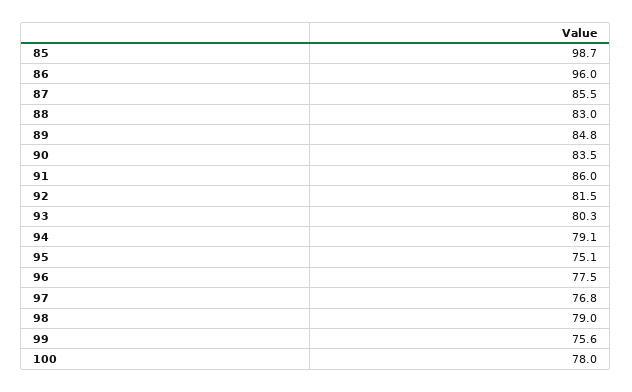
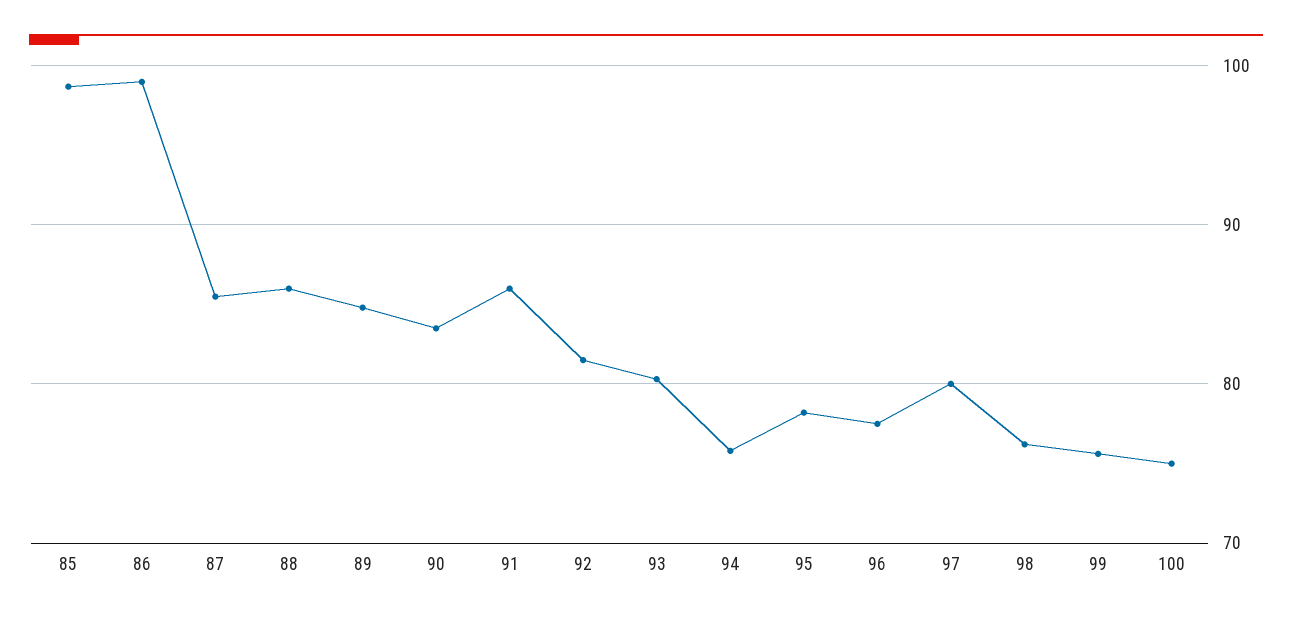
86: 96 -> 99
88: 83 -> 86
94: 79.1 -> 76
95: 75.1 -> 78
97: 76.8 -> 80
98: 79 -> 76
100: 78 -> 75

